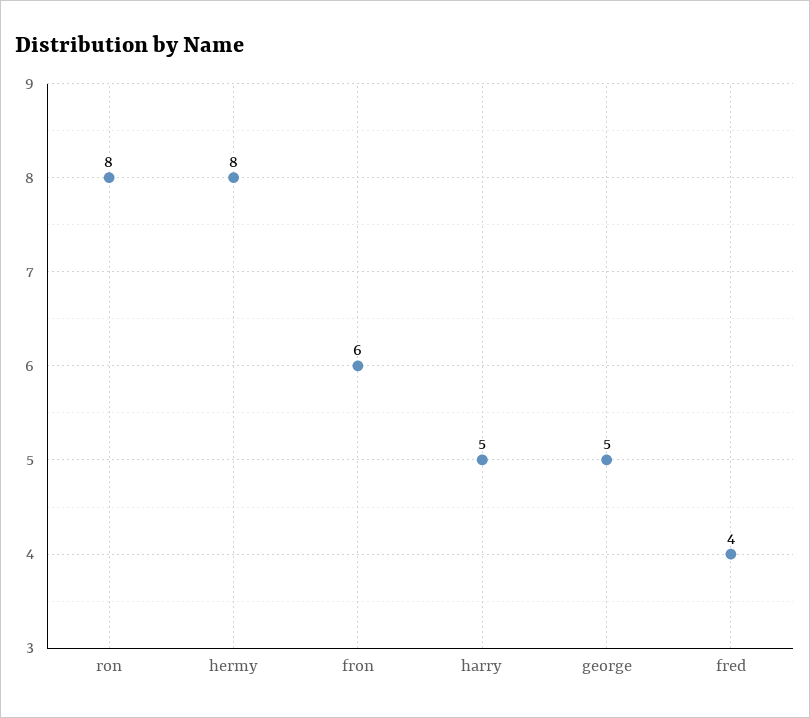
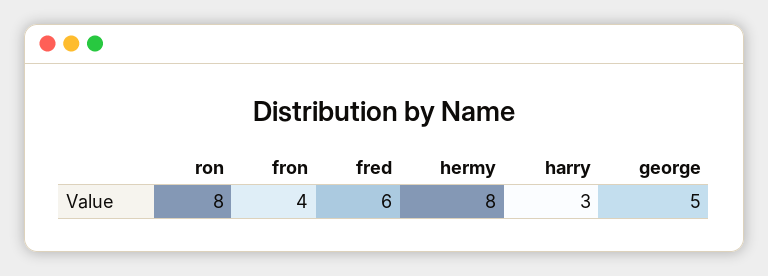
fron: 6 -> 4
harry: 5 -> 3
fred: 4 -> 6

